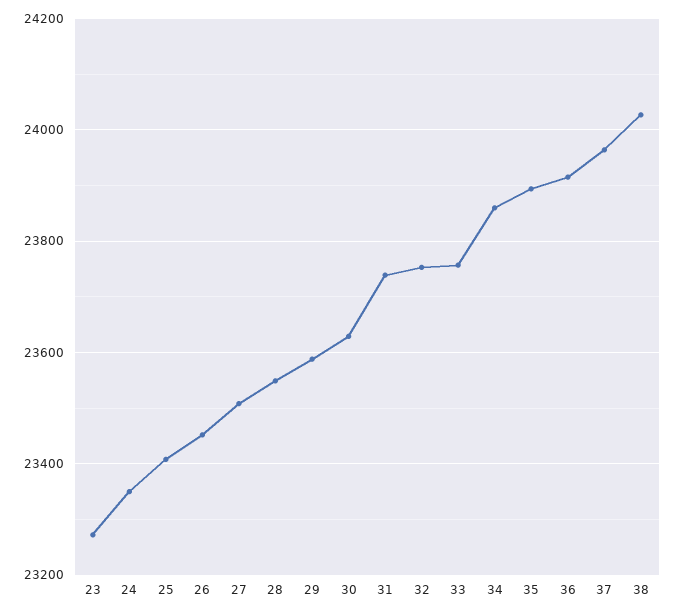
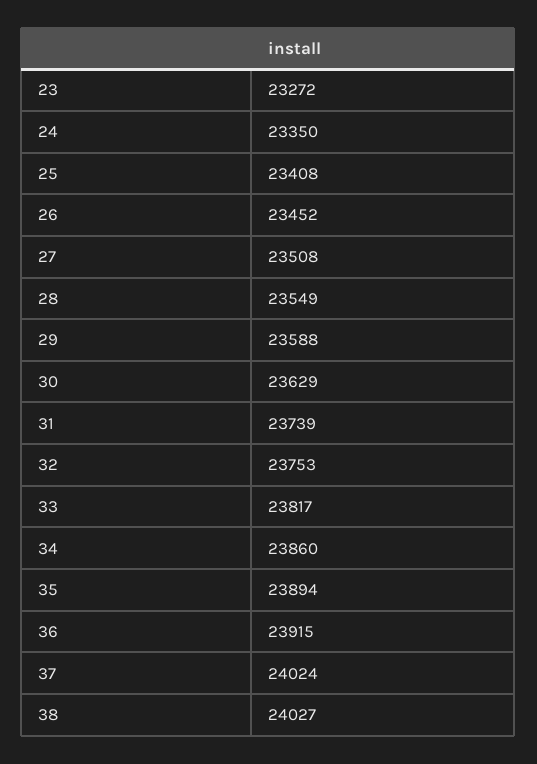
33: 23760 -> 23817
37: 23960 -> 24024

